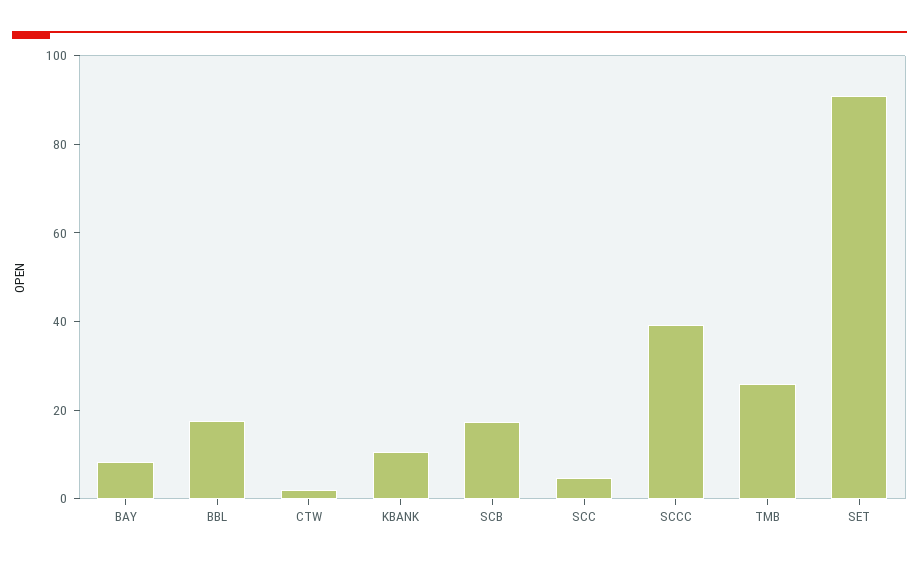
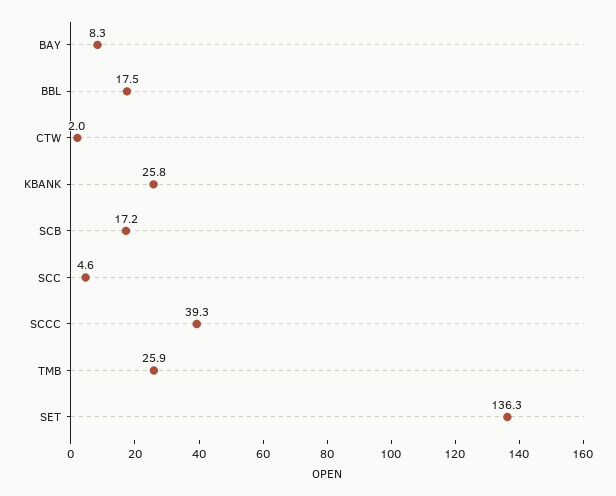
KBANK: 10 -> 25.8
SET: 90 -> 136.3

